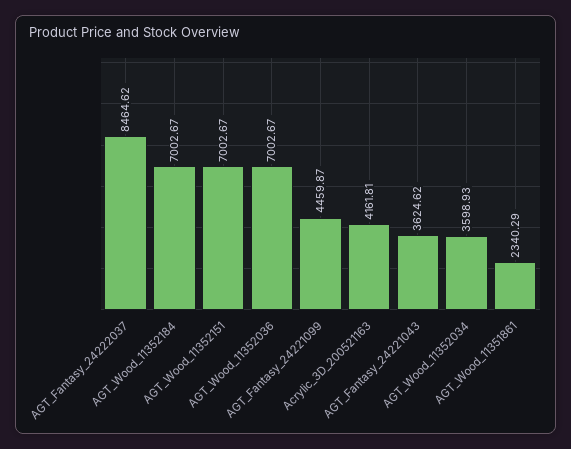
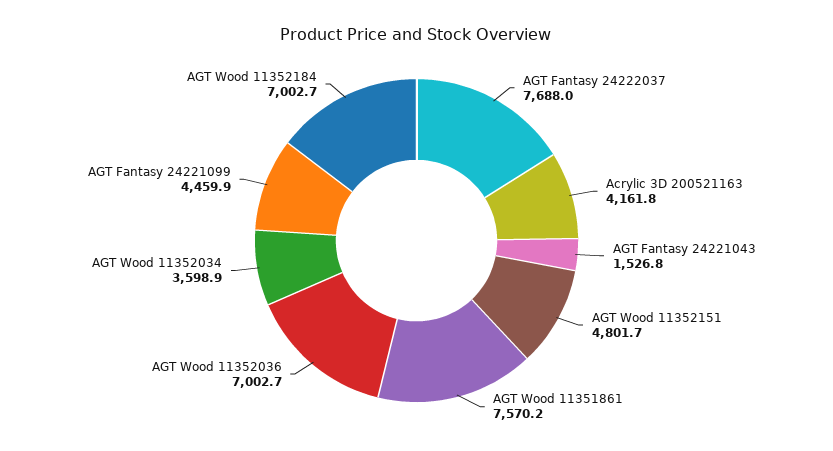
AGT_Fantasy_24222037: 8464.62 -> 7688
AGT_Wood_11352151: 7002.67 -> 4801.7
AGT_Fantasy_24221043: 3624.62 -> 1526.8
AGT_Wood_11351861: 2340.29 -> 7570.2

